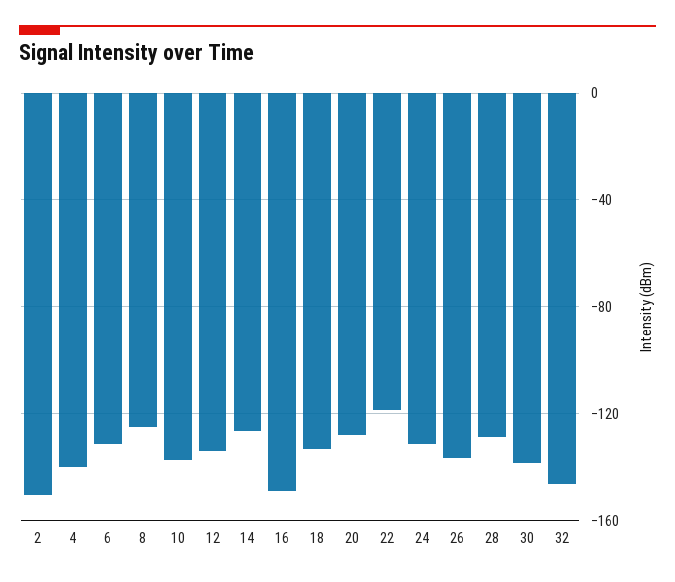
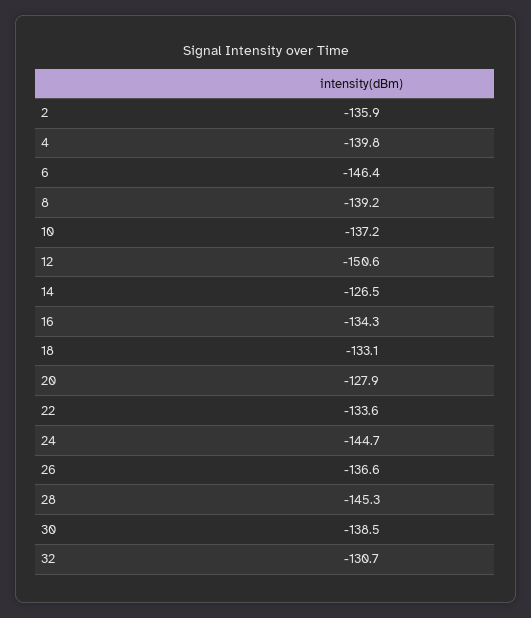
2: -150 -> -135.9
6: -130 -> -146.4
8: -125 -> -139.2
12: -135 -> -150.6
16: -150 -> -134.3
22: -120 -> -133.6
24: -130 -> -144.7
28: -130 -> -145.3
32: -145 -> -130.7

